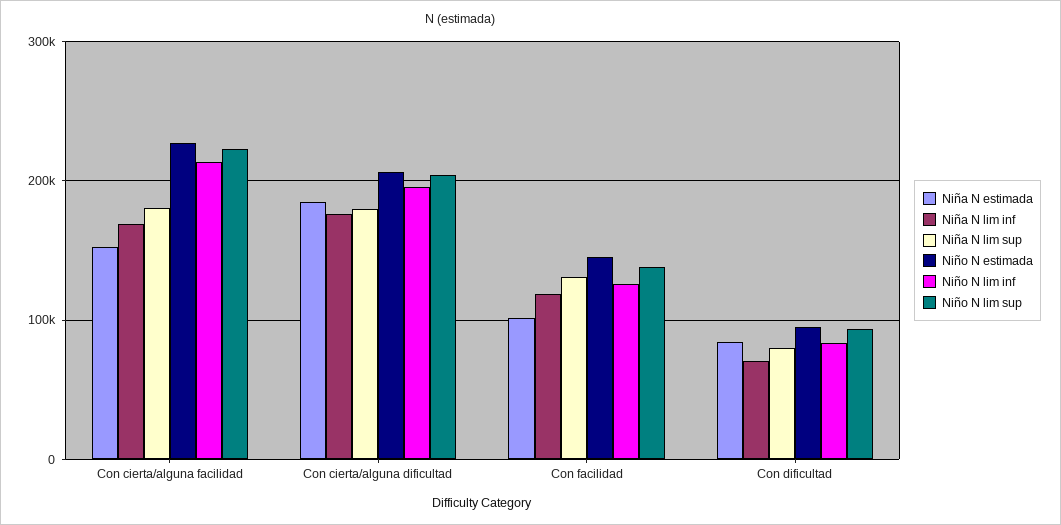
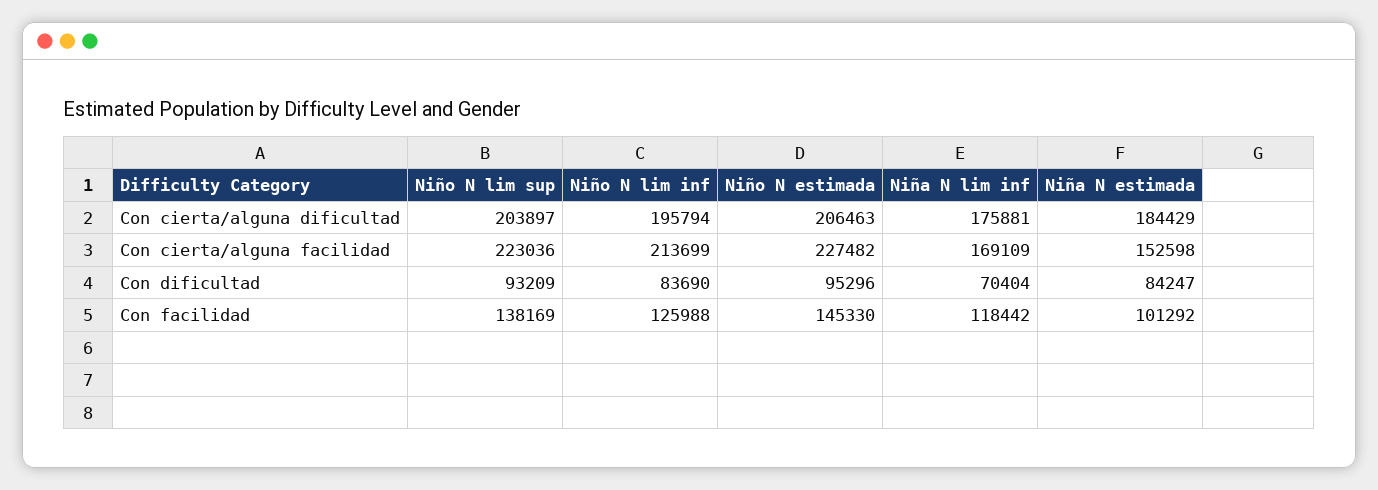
Niña N lim sup, Con cierta/alguna facilidad: 180000 -> none
Niña N lim sup, Con cierta/alguna dificultad: 180000 -> none
Niña N lim sup, Con facilidad: 130000 -> none
Niña N lim sup, Con dificultad: 80000 -> none

